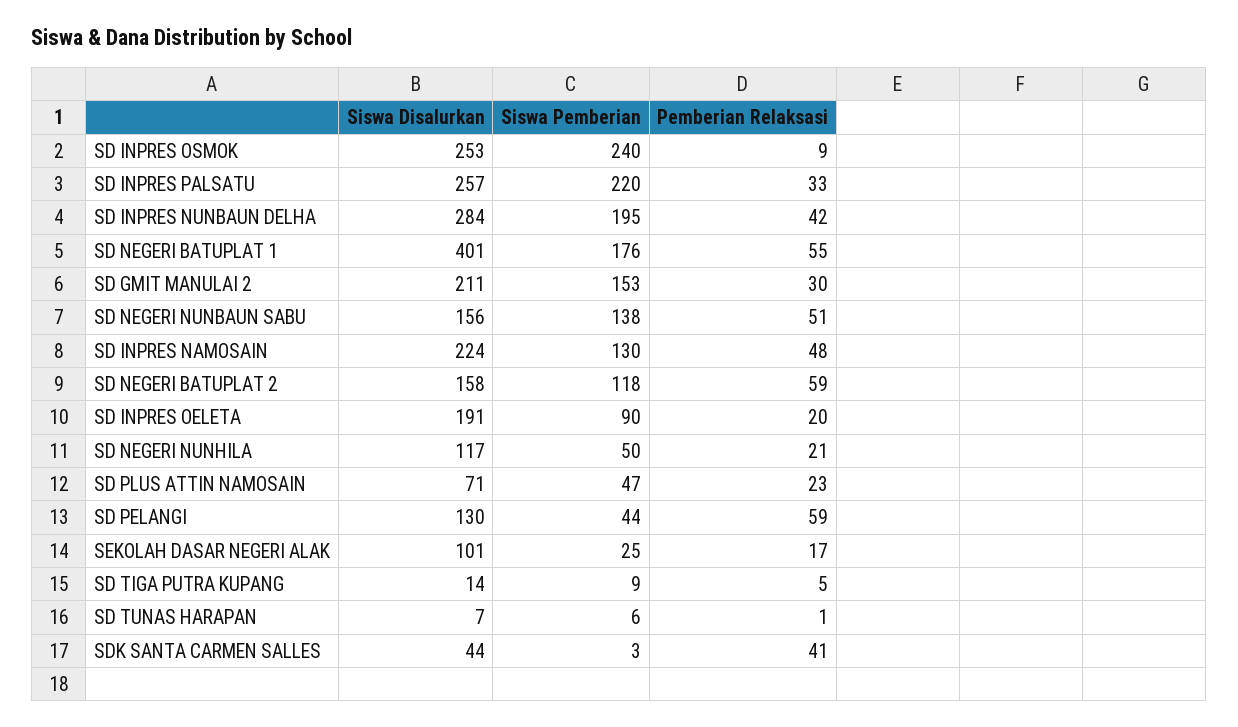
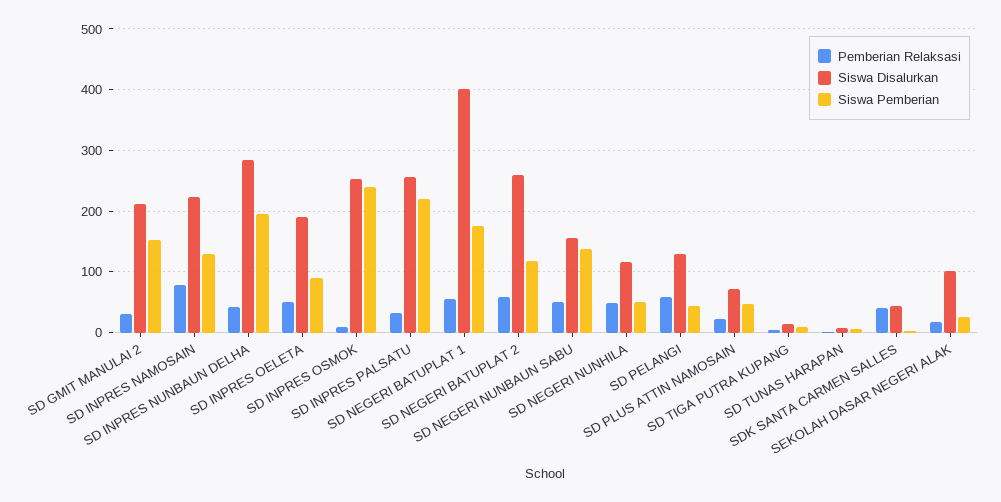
Pemberian Relaksasi, SD INPRES NAMOSAIN: 48 -> 80
Siswa Disalurkan, SD NEGERI BATUPLAT 2: 158 -> 260
Pemberian Relaksasi, SD INPRES OELETA: 20 -> 50
Pemberian Relaksasi, SD NEGERI NUNHILA: 21 -> 50

